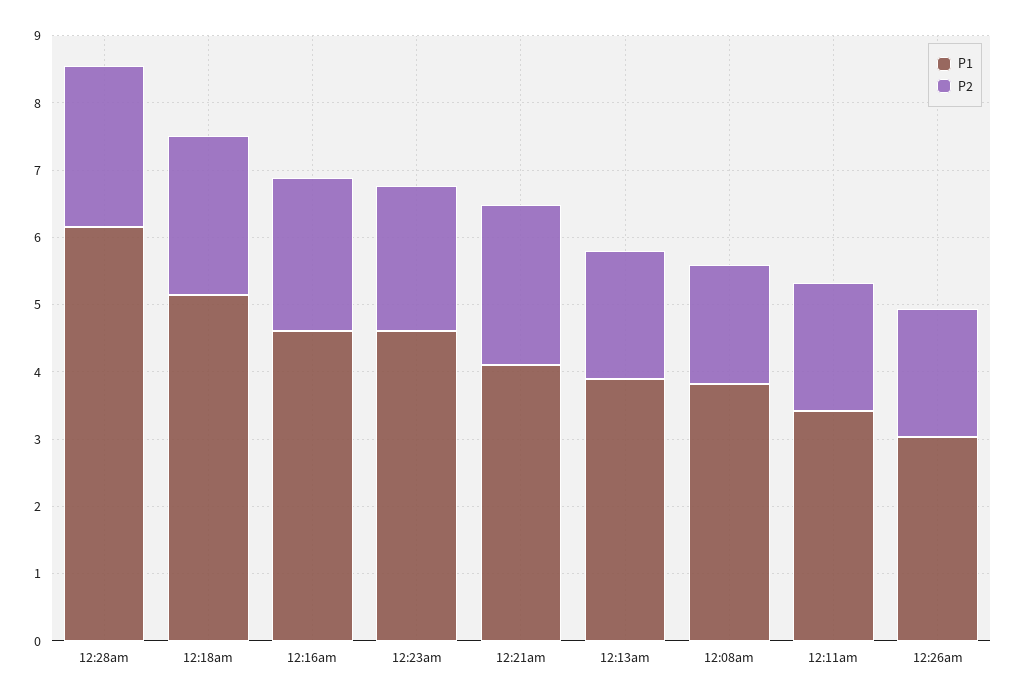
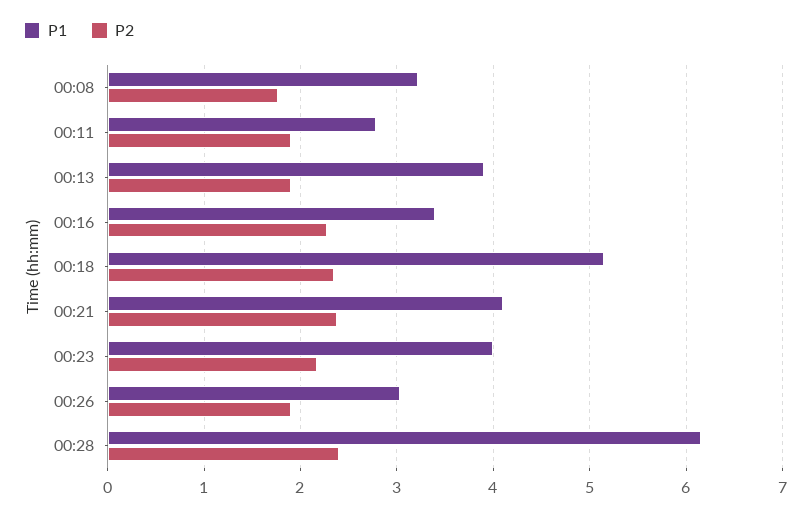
P1, 12:16am: 4.6 -> 3.4
P1, 12:23am: 4.6 -> 4
P1, 12:08am: 3.8 -> 3.2
P1, 12:11am: 3.4 -> 2.8

